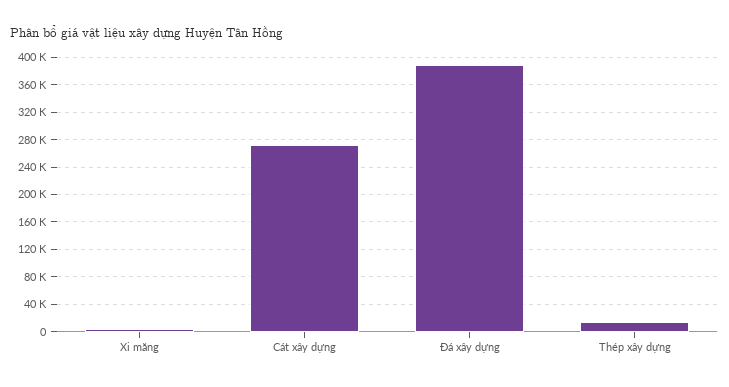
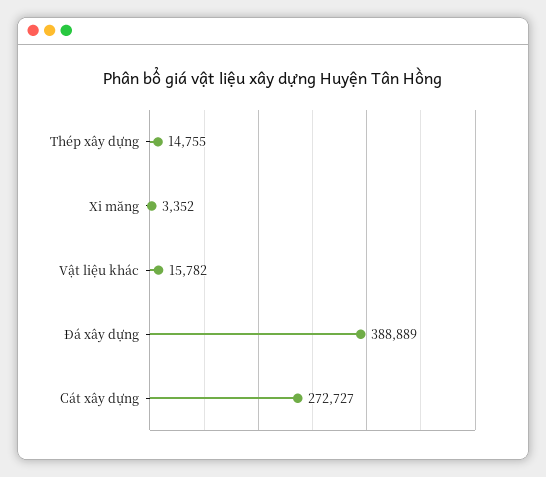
Vật liệu khác: none -> 15782

